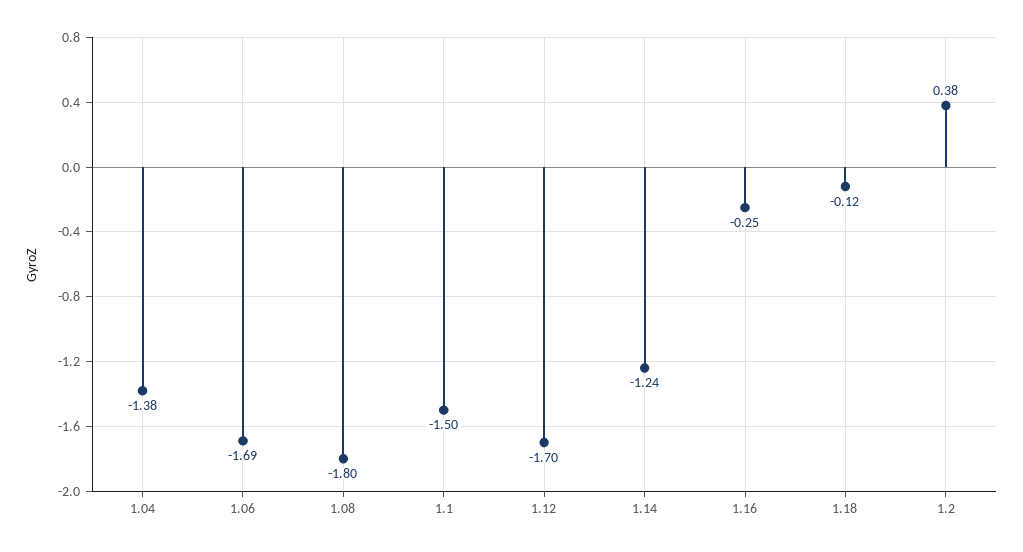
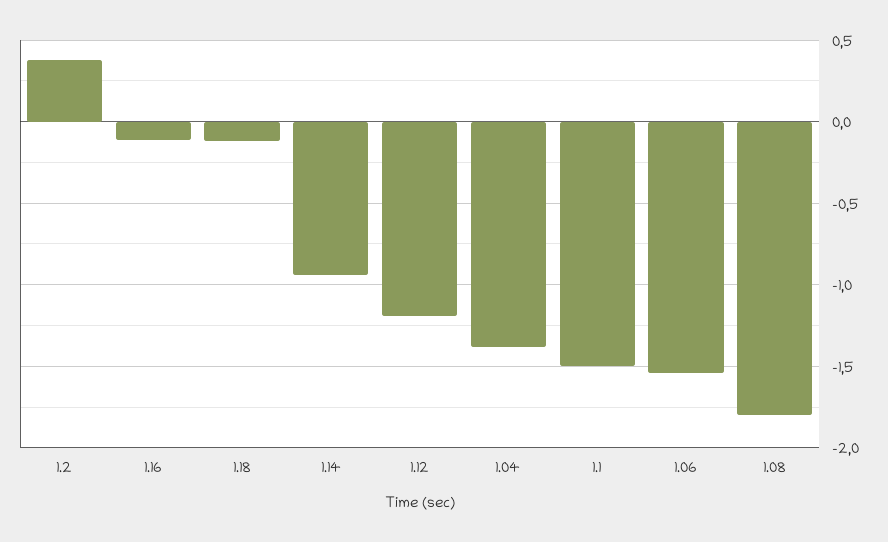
1.06: -1.69 -> -1.55
1.12: -1.7 -> -1.2
1.14: -1.24 -> -0.95
1.16: -0.25 -> -0.1

